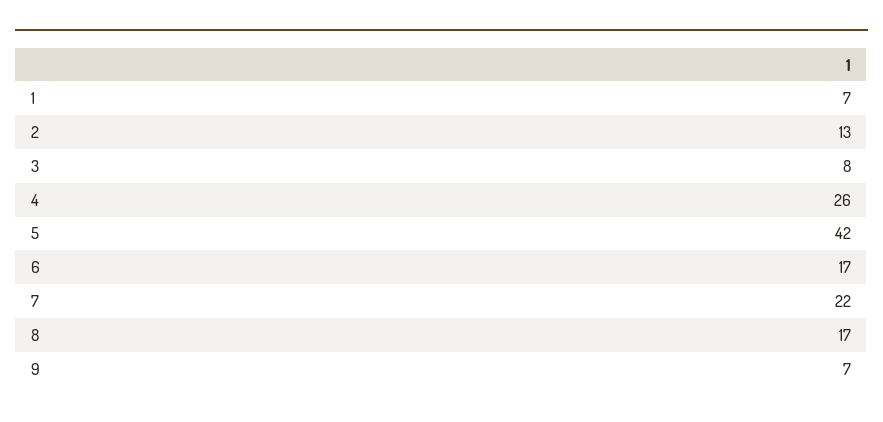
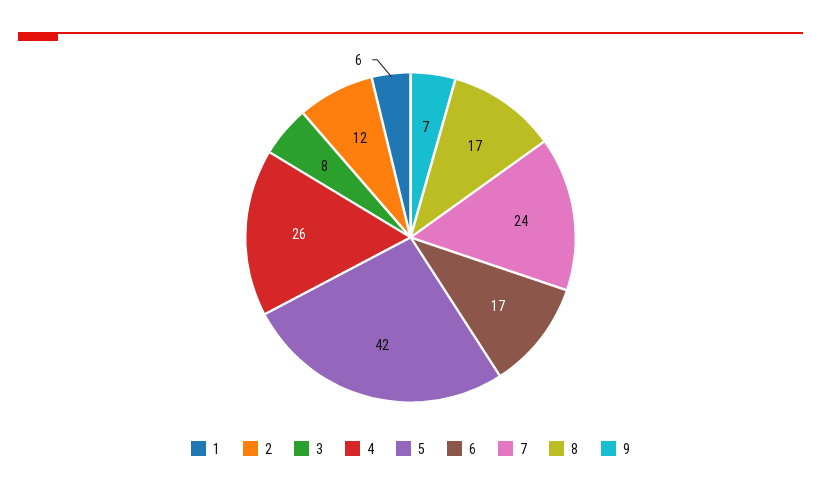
1: 7 -> 6
2: 13 -> 12
7: 22 -> 24

